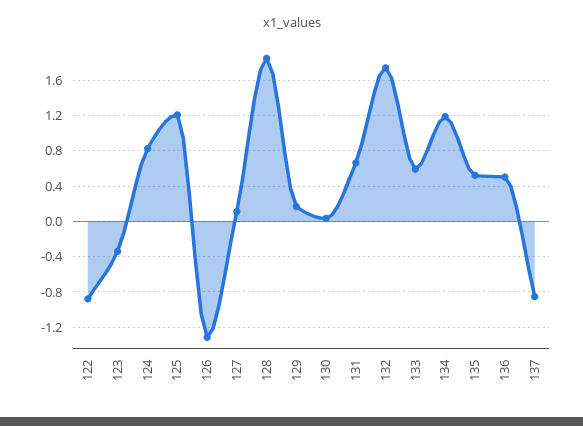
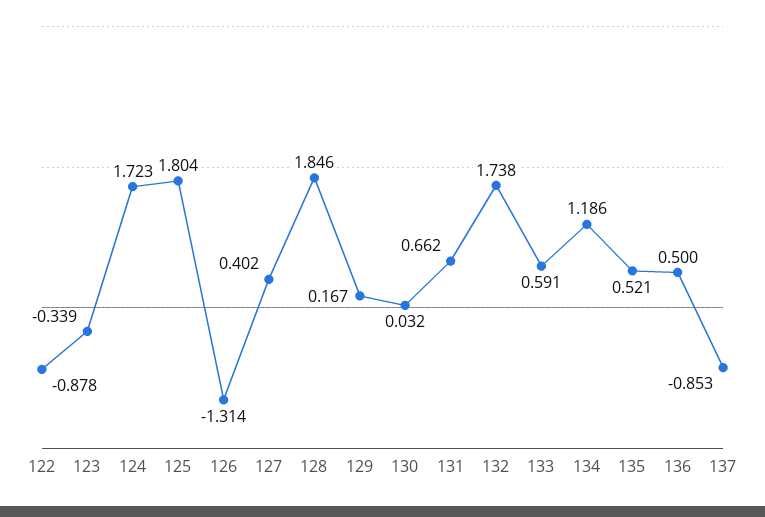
124: 0.8 -> 1.723
125: 1.2 -> 1.804
127: 0.1 -> 0.402

